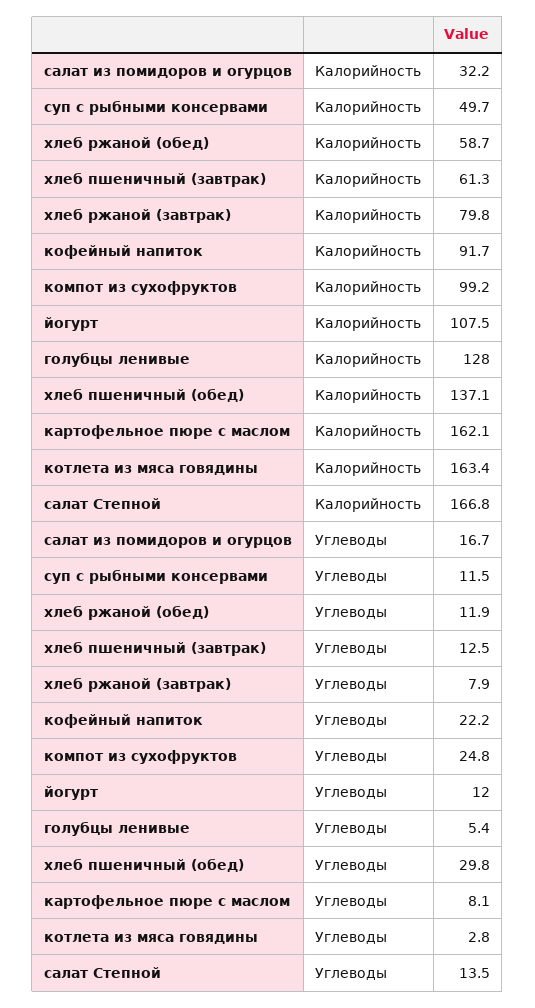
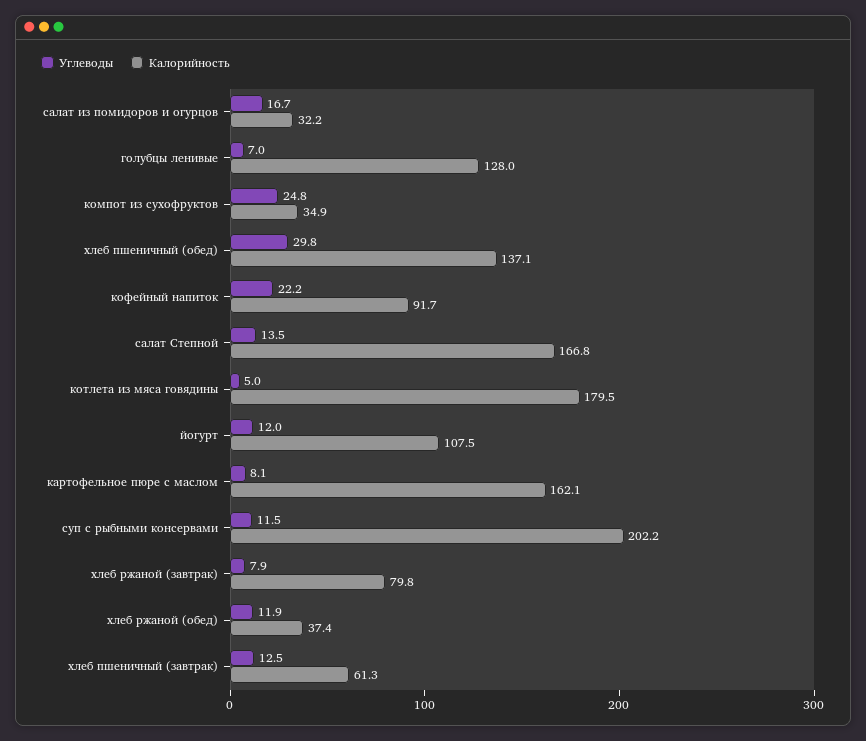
Калорийность, суп с рыбными консервами: 49.7 -> 202.2
Калорийность, хлеб ржаной (обед): 58.7 -> 37.4
Калорийность, компот из сухофруктов: 99.2 -> 34.9
Калорийность, котлета из мяса говядины: 163.4 -> 179.5
Углеводы, голубцы ленивые: 5.4 -> 7
Углеводы, котлета из мяса говядины: 2.8 -> 5

